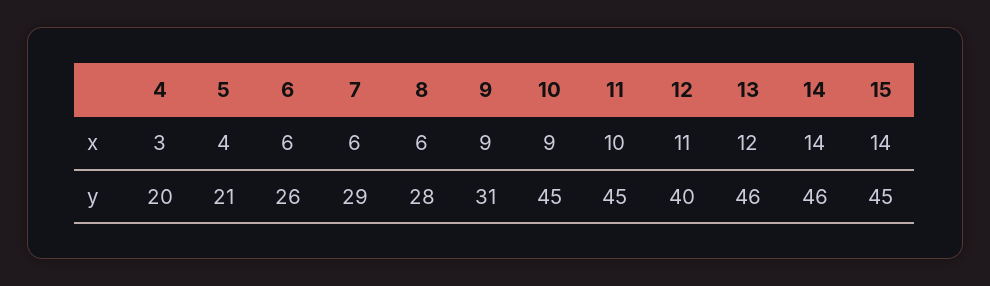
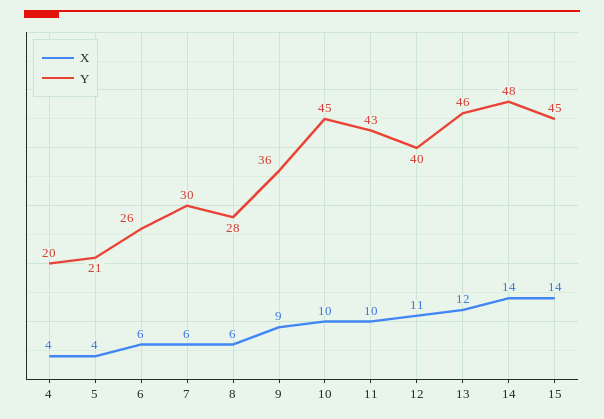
x, 4: 3 -> 4
x, 10: 9 -> 10
y, 7: 29 -> 30
y, 9: 31 -> 36
y, 11: 45 -> 43
y, 14: 46 -> 48

